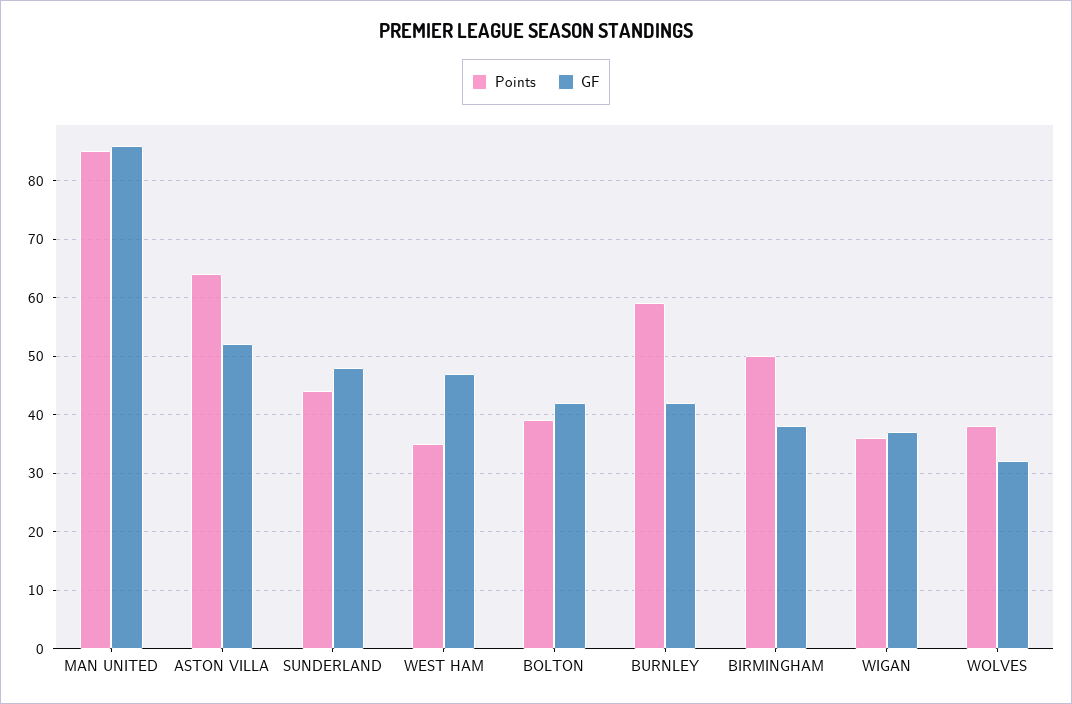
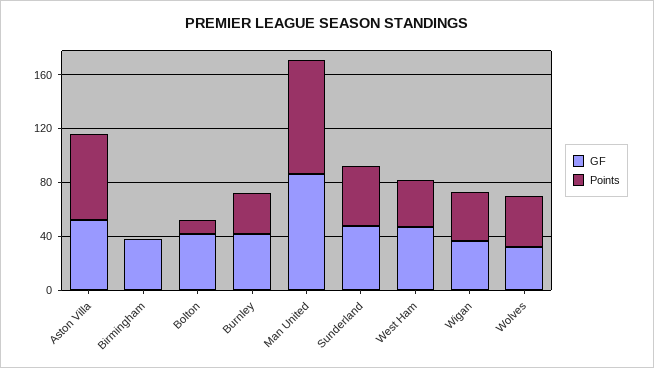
Points, BOLTON: 40 -> 10
Points, BURNLEY: 60 -> 30
Points, BIRMINGHAM: 50 -> 0

